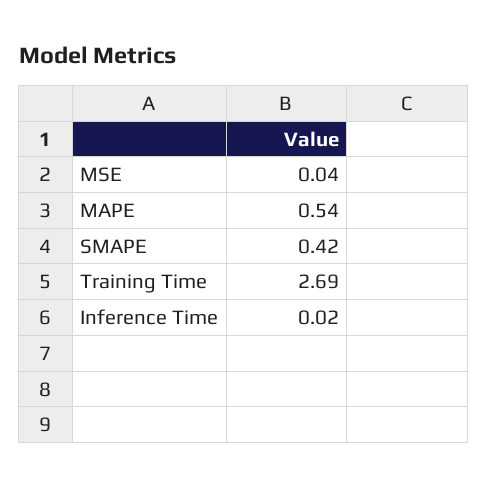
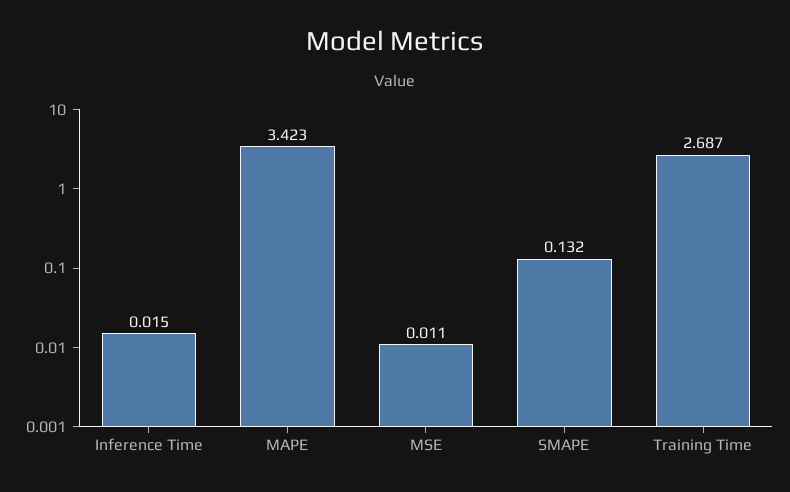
MSE: 0.04 -> 0.011
MAPE: 0.54 -> 3.423
SMAPE: 0.42 -> 0.132

